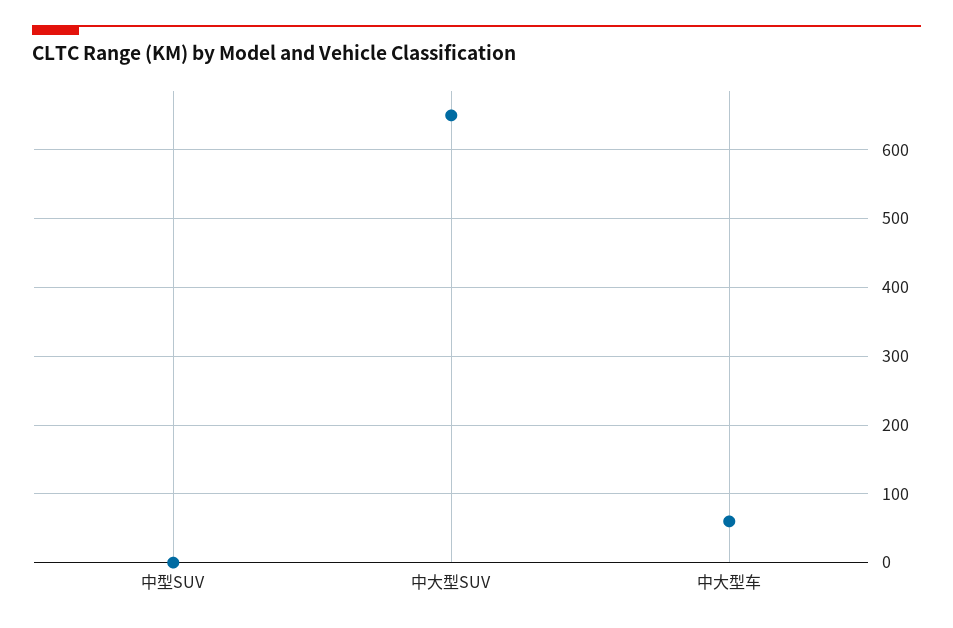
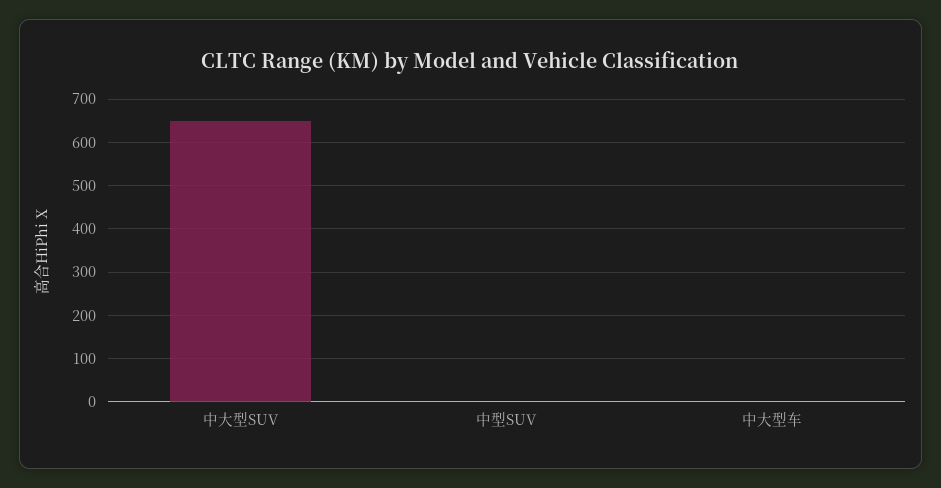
中大型车: 60 -> 0

